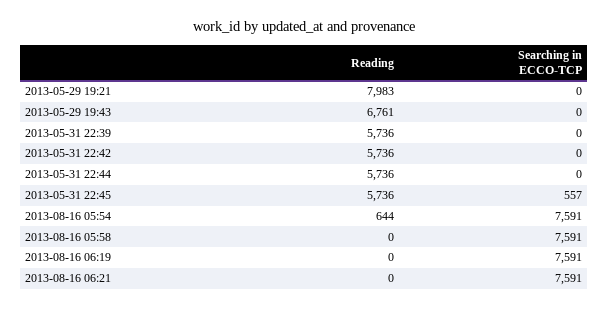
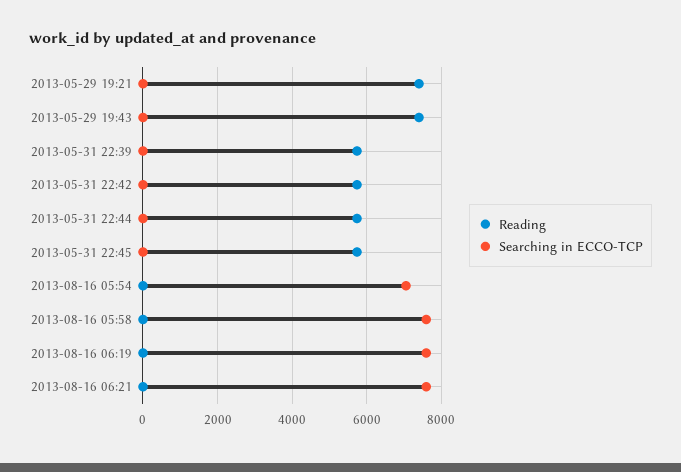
Reading, 2013-05-29 19:21: 7983 -> 7400
Reading, 2013-05-29 19:43: 6761 -> 7400
Searching in ECCO-TCP, 2013-05-31 22:45: 557 -> 0
Reading, 2013-08-16 05:54: 644 -> 0
Searching in ECCO-TCP, 2013-08-16 05:54: 7591 -> 7000

